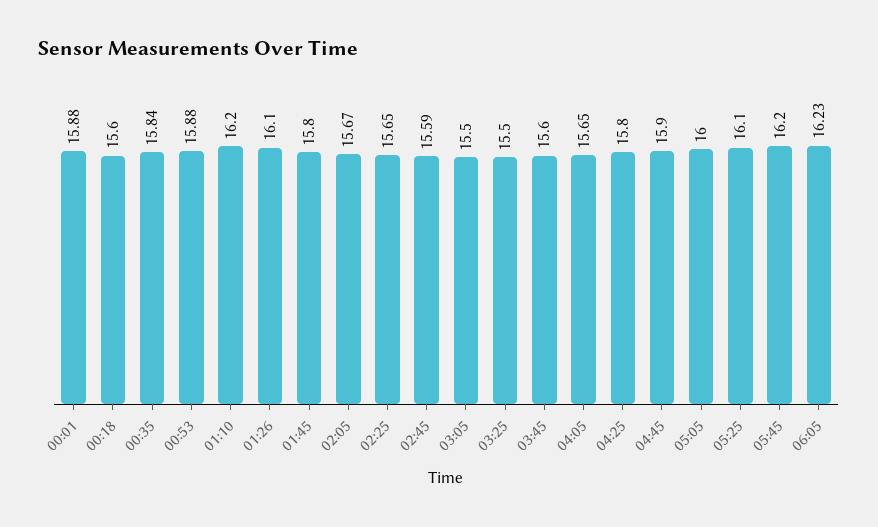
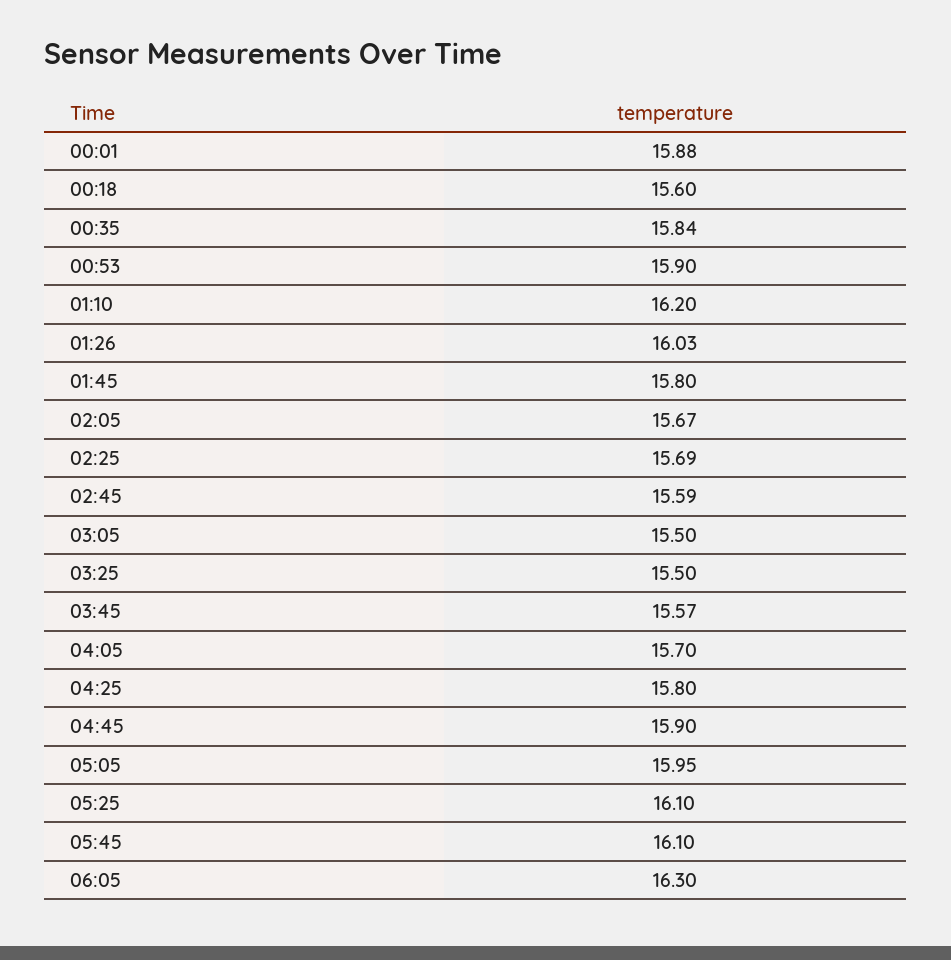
00:53: 15.88 -> 15.9
01:26: 16.1 -> 16.03
02:25: 15.65 -> 15.69
03:45: 15.6 -> 15.57
04:05: 15.65 -> 15.7
05:05: 16 -> 15.95
05:45: 16.2 -> 16.1
06:05: 16.23 -> 16.3

